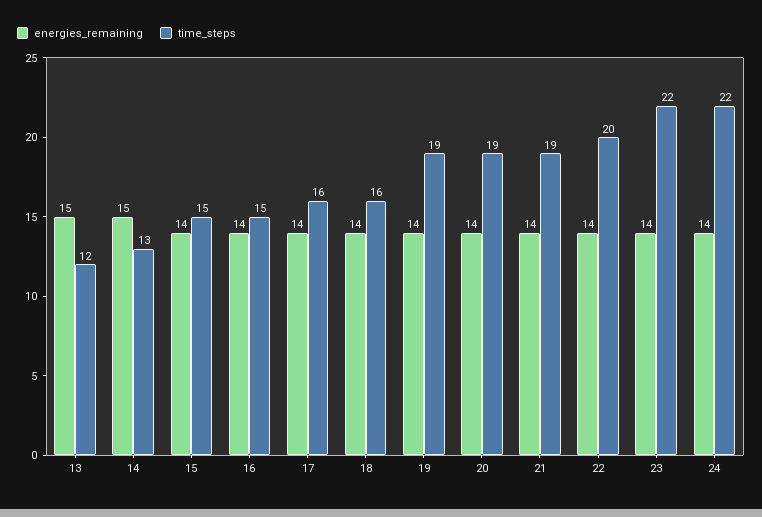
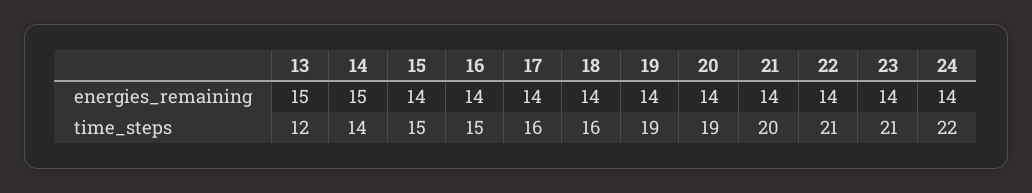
time_steps, 14: 13 -> 14
time_steps, 21: 19 -> 20
time_steps, 22: 20 -> 21
time_steps, 23: 22 -> 21

